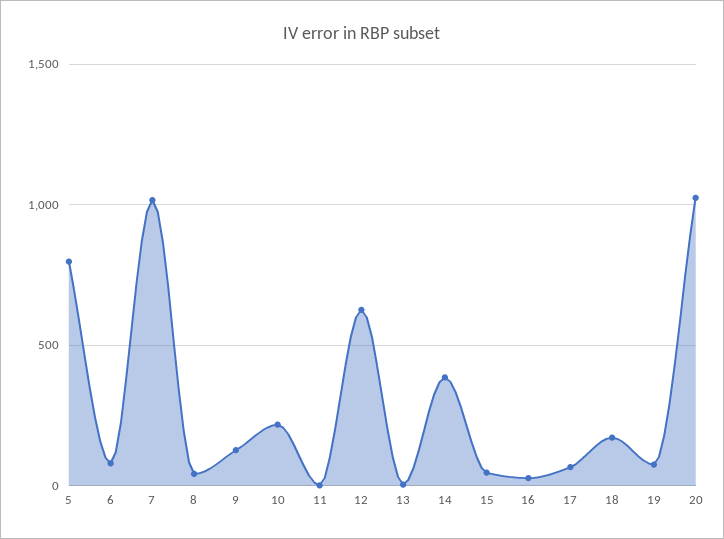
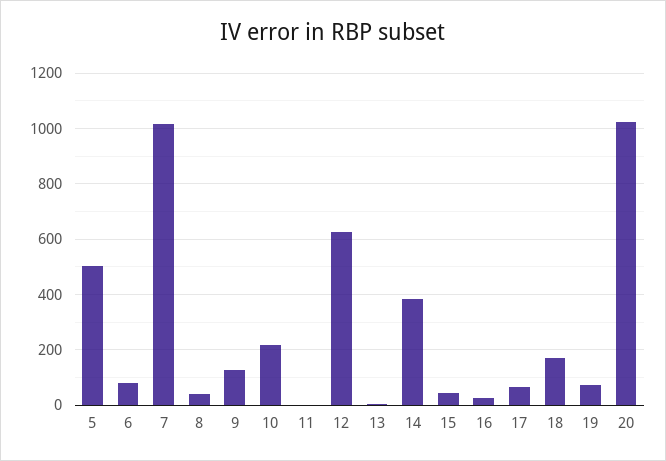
5: 800 -> 500

